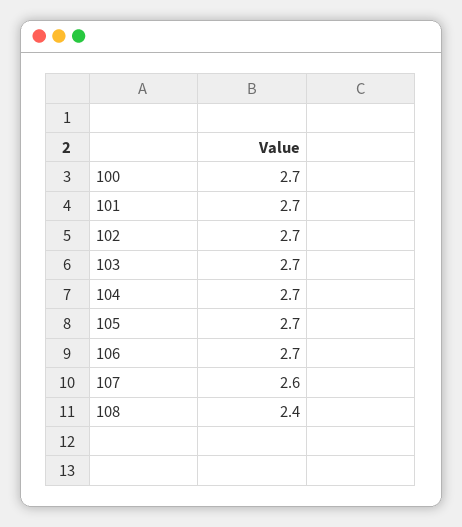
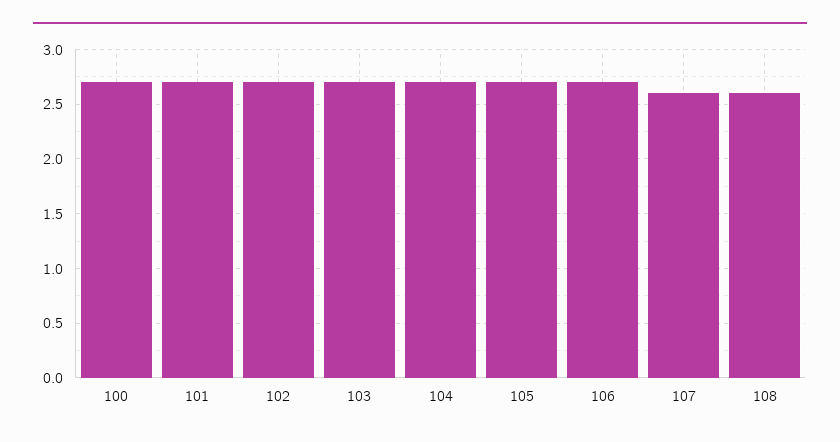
108: 2.4 -> 2.6

